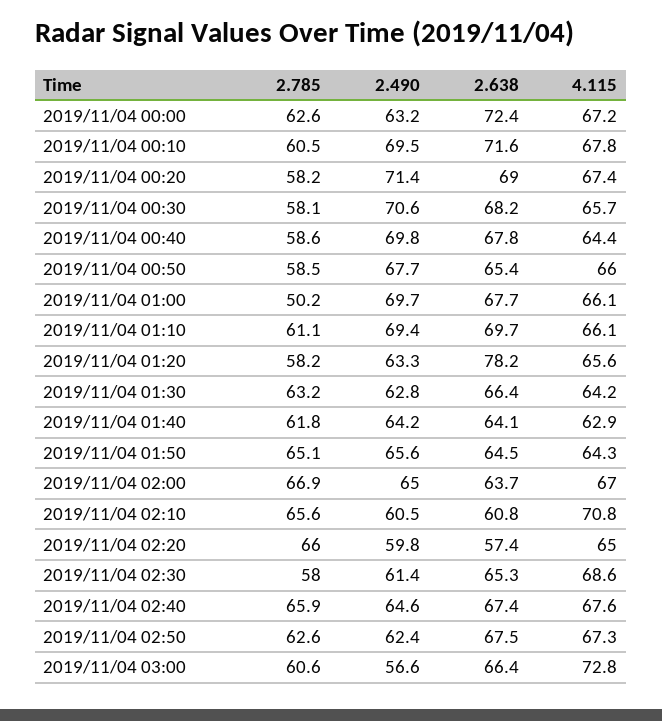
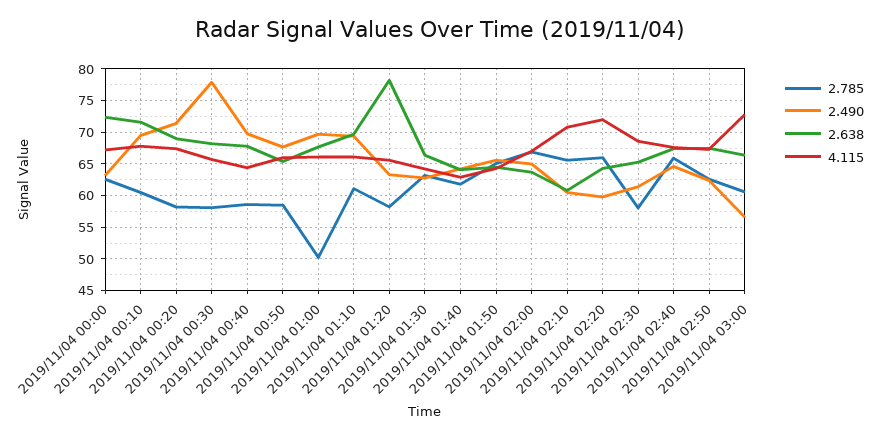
2.490, 2019/11/04 00:30: 70.6 -> 78
2.638, 2019/11/04 02:20: 57.4 -> 64
4.115, 2019/11/04 02:20: 65 -> 72

